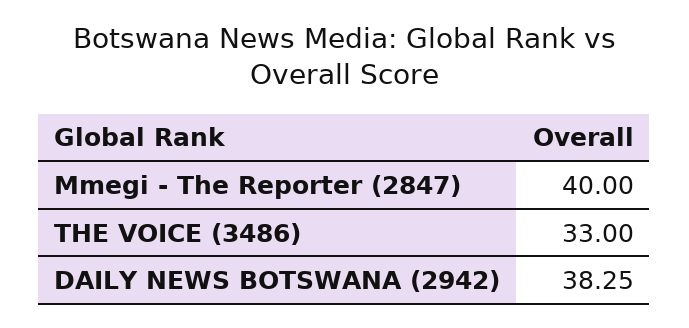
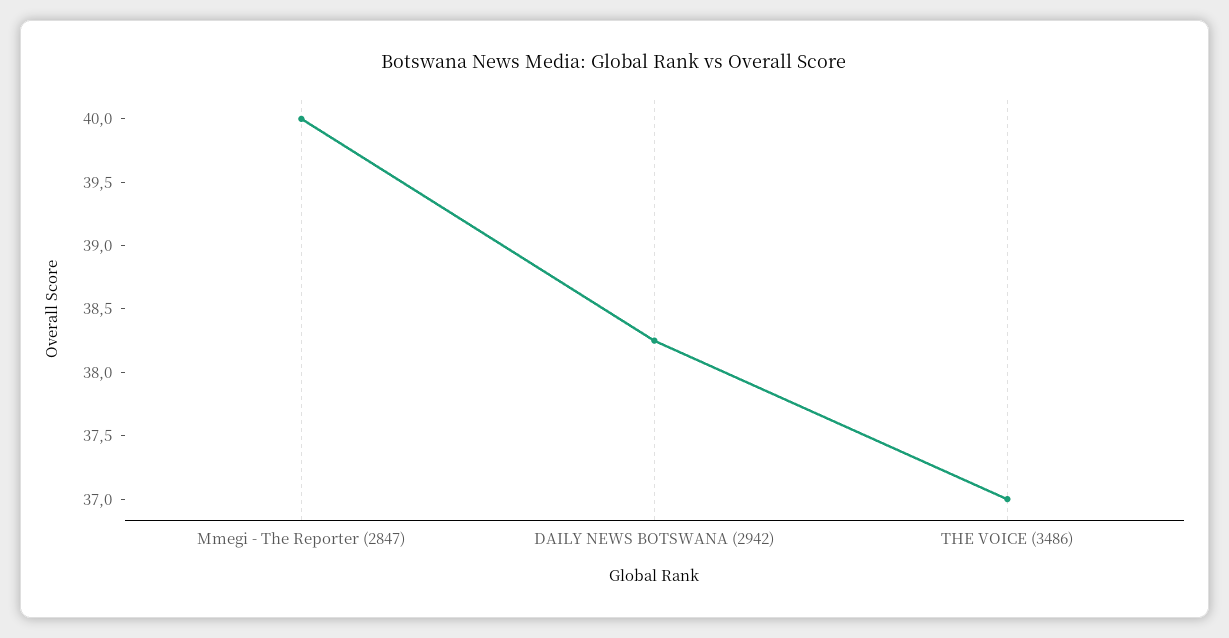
THE VOICE (3486): 33 -> 37

